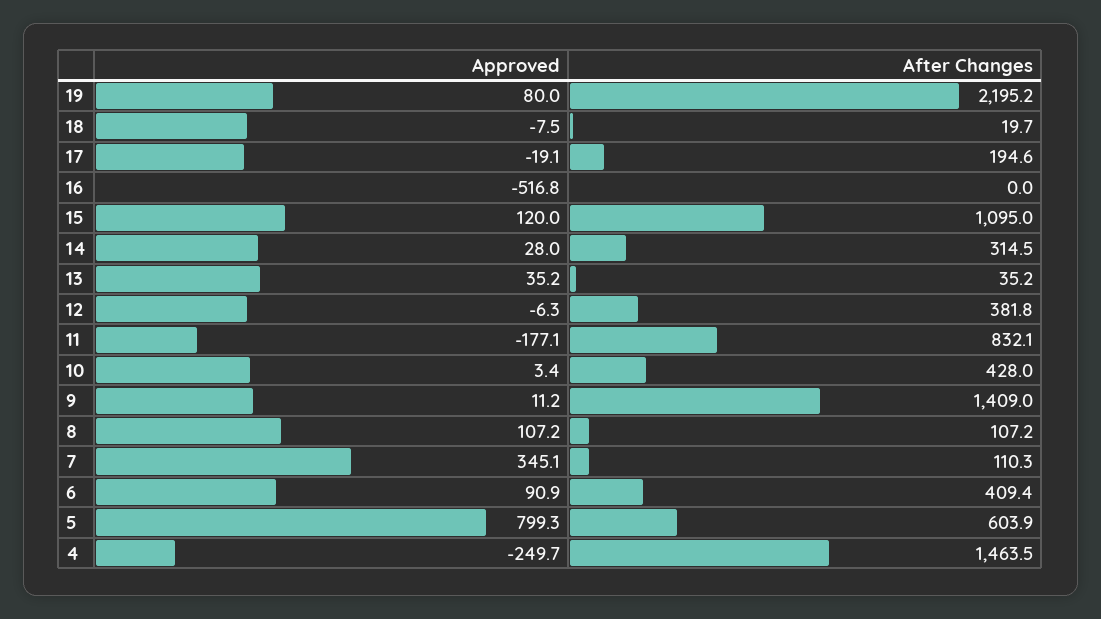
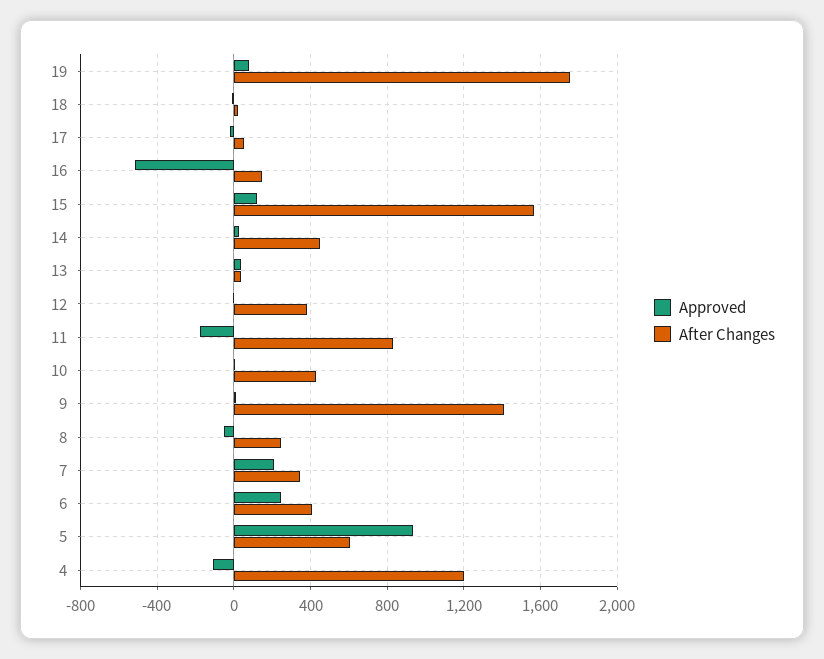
After Changes, 19: 2195.2 -> 1750
After Changes, 17: 194.6 -> 50
After Changes, 16: 0 -> 150
After Changes, 15: 1095 -> 1550
After Changes, 14: 314.5 -> 450
Approved, 8: 107.2 -> -50
After Changes, 8: 107.2 -> 250
Approved, 7: 345.1 -> 200
After Changes, 7: 110.3 -> 350
Approved, 6: 90.9 -> 250
Approved, 5: 799.3 -> 950
Approved, 4: -249.7 -> -100
After Changes, 4: 1463.5 -> 1200

